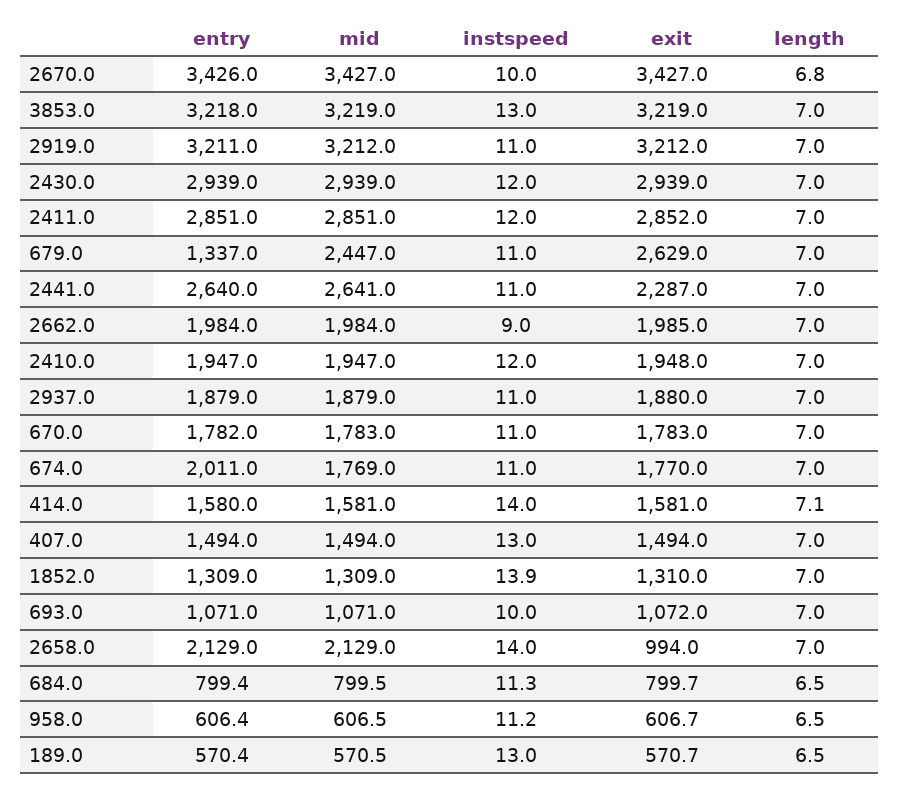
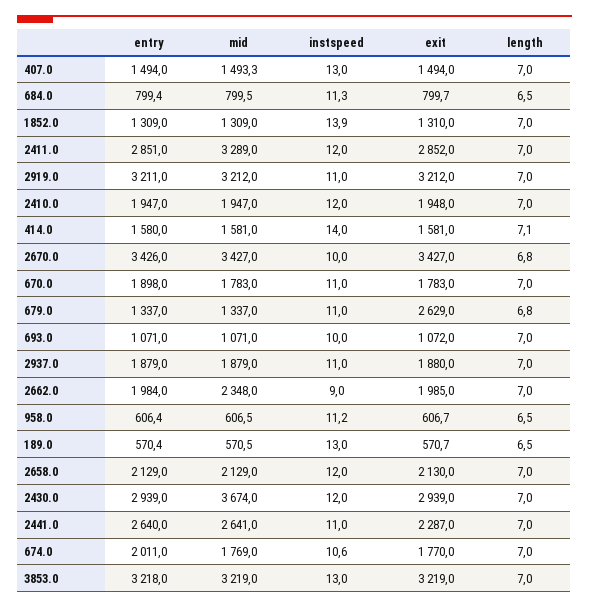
mid, 2430.0: 2939 -> 3674
mid, 2411.0: 2851 -> 3289
mid, 679.0: 2447 -> 1337
length, 679.0: 7 -> 6.8
mid, 2662.0: 1984 -> 2348
entry, 670.0: 1782 -> 1898
instspeed, 674.0: 11 -> 10.6
mid, 407.0: 1494 -> 1493.3
instspeed, 2658.0: 14 -> 12
exit, 2658.0: 994 -> 2130

